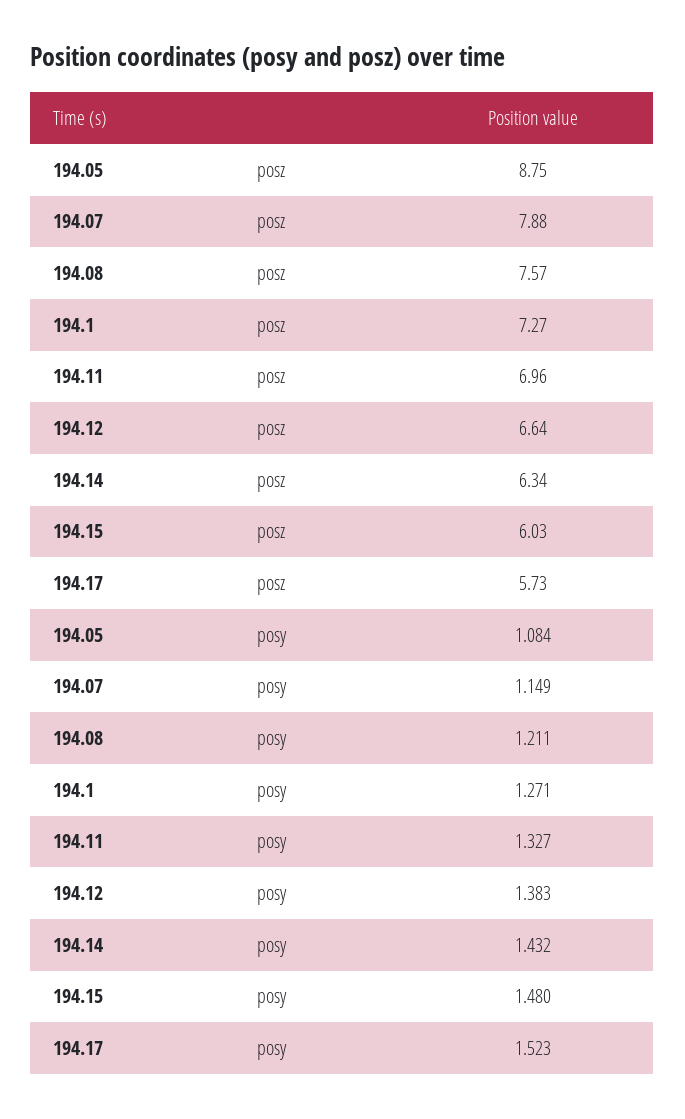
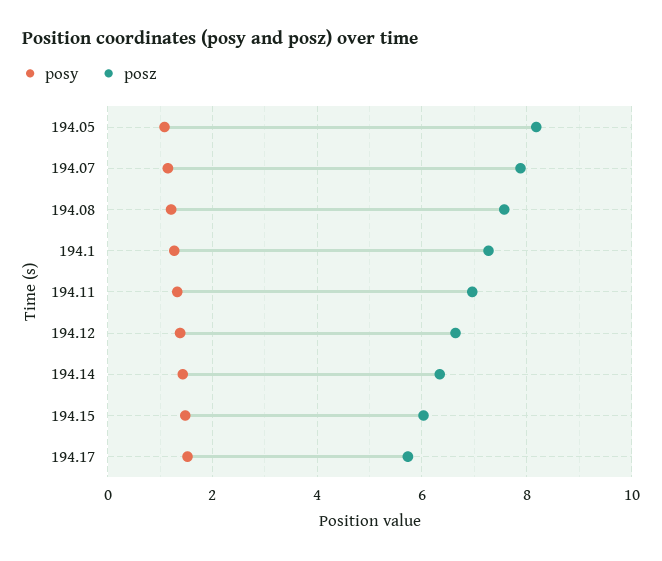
posz, 194.05: 8.75 -> 8.2

